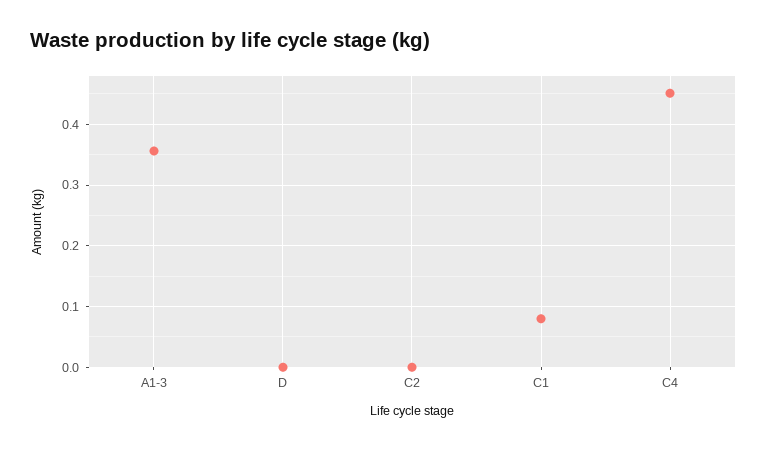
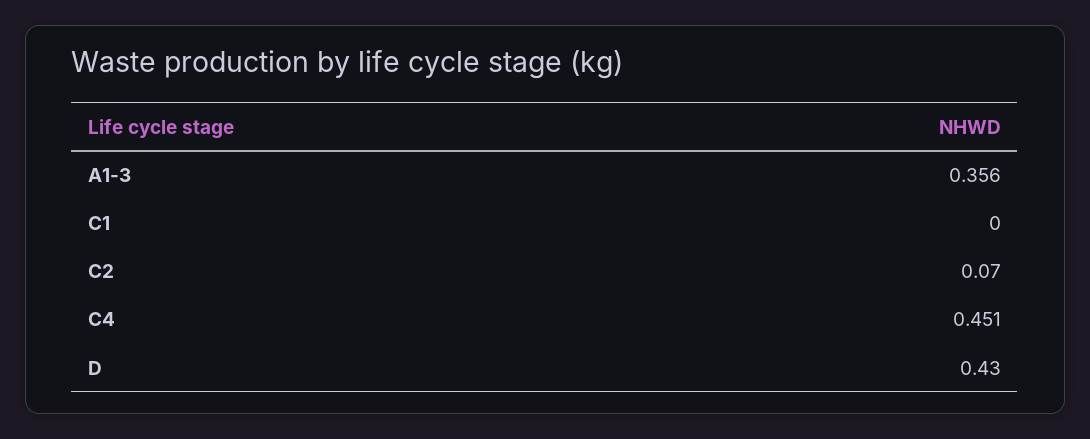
D: 0 -> 0.43
C2: 0 -> 0.07
C1: 0.08 -> 0

